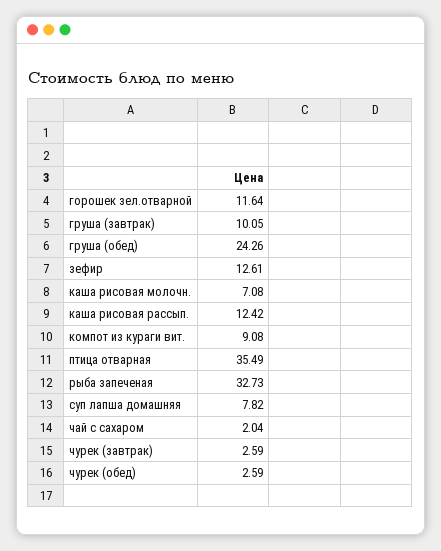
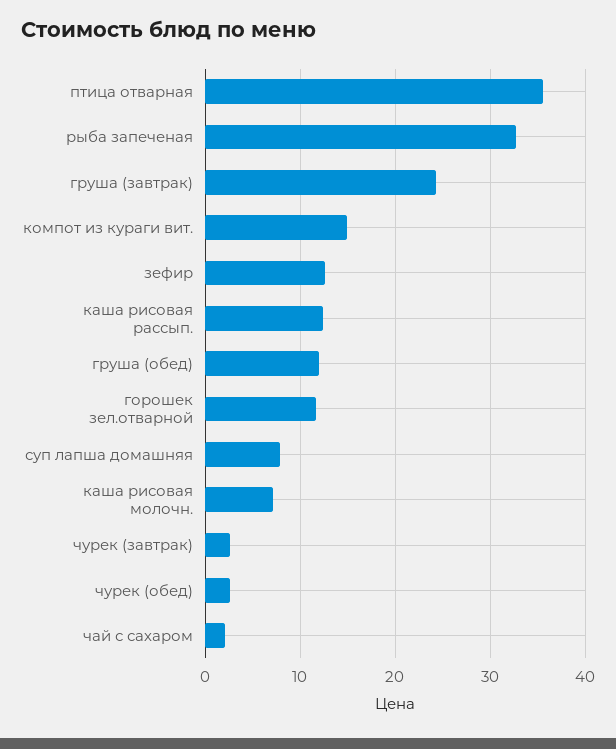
груша (завтрак): 10.05 -> 24
груша (обед): 24.26 -> 12
компот из кураги вит.: 9.08 -> 15

